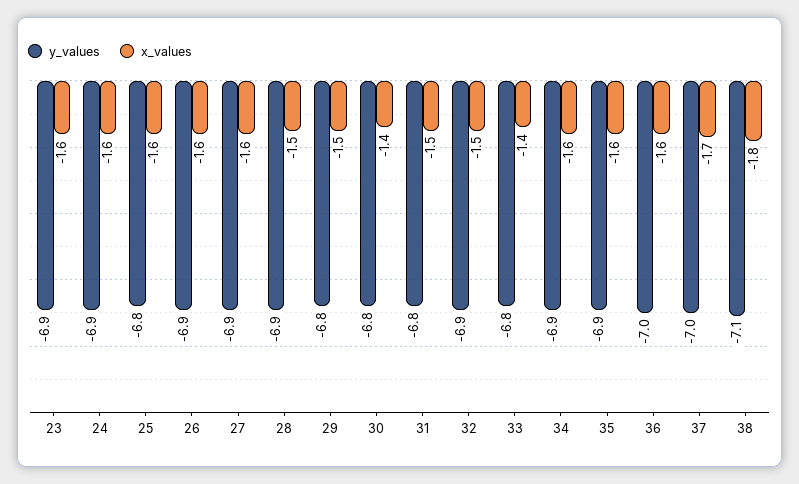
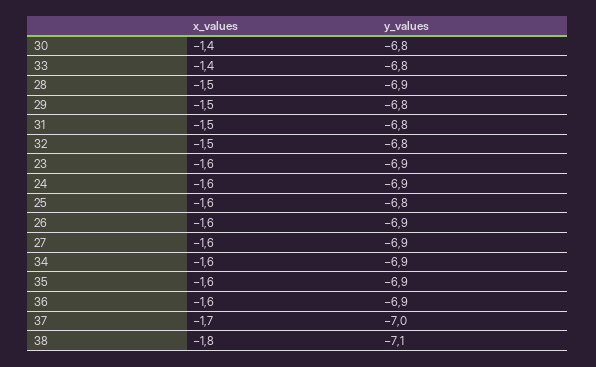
y_values, 32: -6.9 -> -6.8
y_values, 36: -7 -> -6.9

